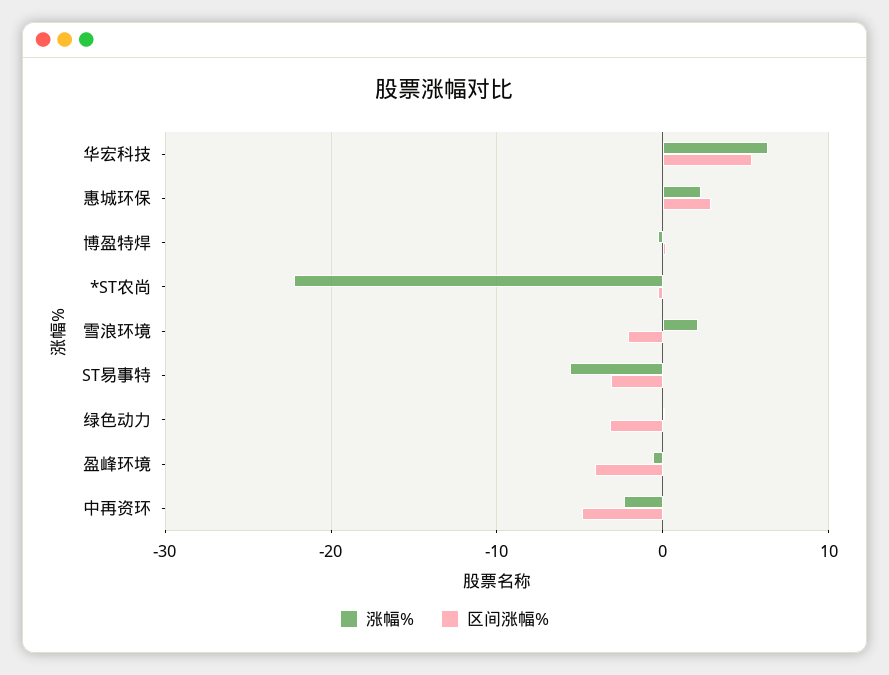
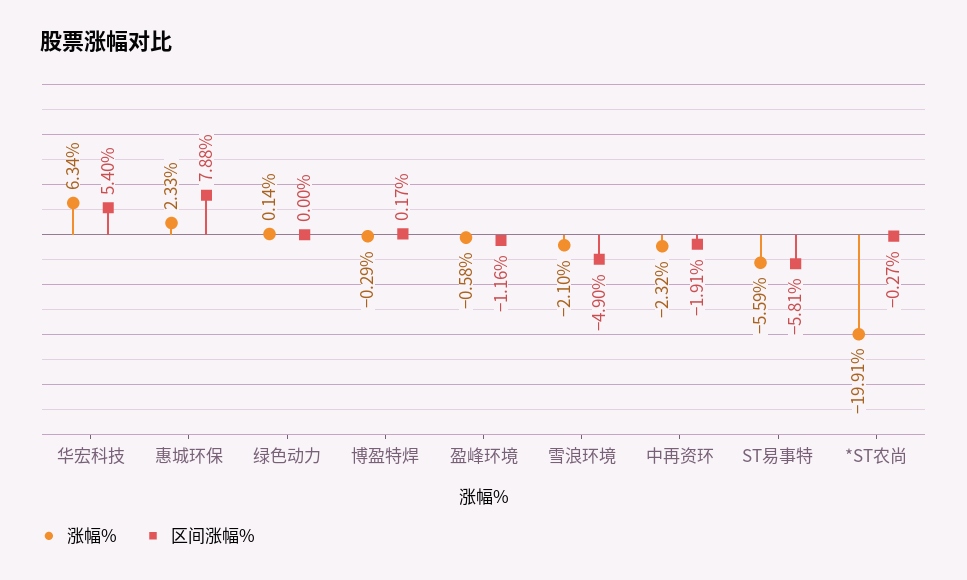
区间涨幅%, 惠城环保: 3 -> 7.88
涨幅%, *ST农尚: -22 -> -19.91
涨幅%, 雪浪环境: 2 -> -2.1
区间涨幅%, 雪浪环境: -2 -> -4.9
区间涨幅%, ST易事特: -3 -> -5.81
区间涨幅%, 绿色动力: -3 -> 0
区间涨幅%, 盈峰环境: -4 -> -1.16
区间涨幅%, 中再资环: -5 -> -1.91

